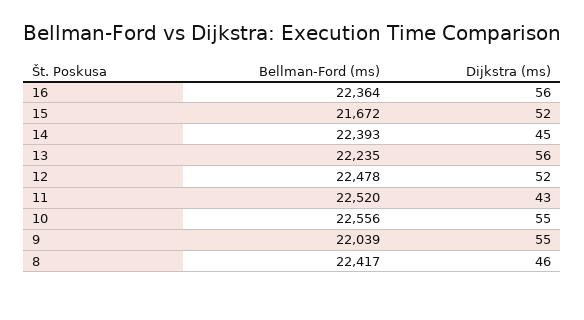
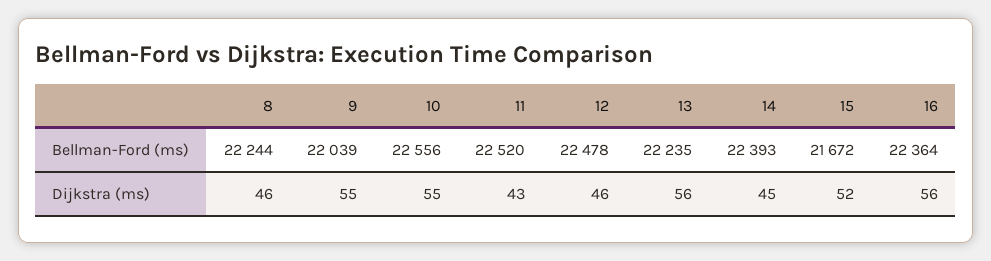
Dijkstra (ms), 12: 52 -> 46
Bellman-Ford (ms), 8: 22417 -> 22244

